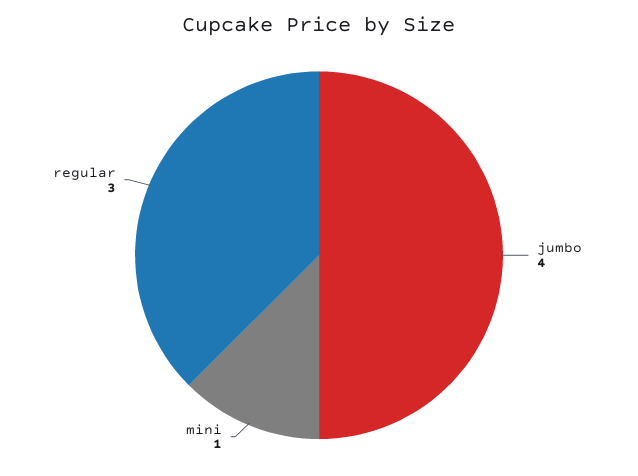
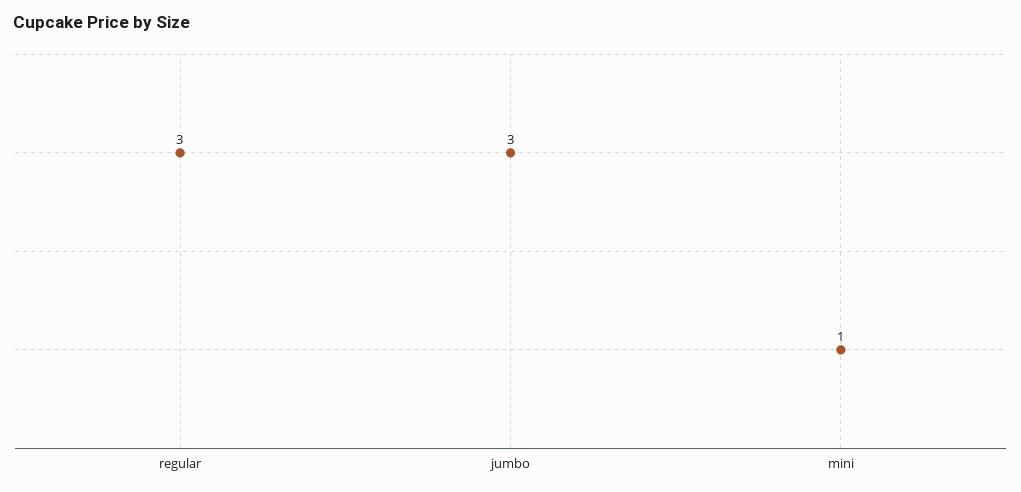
jumbo: 4 -> 3

